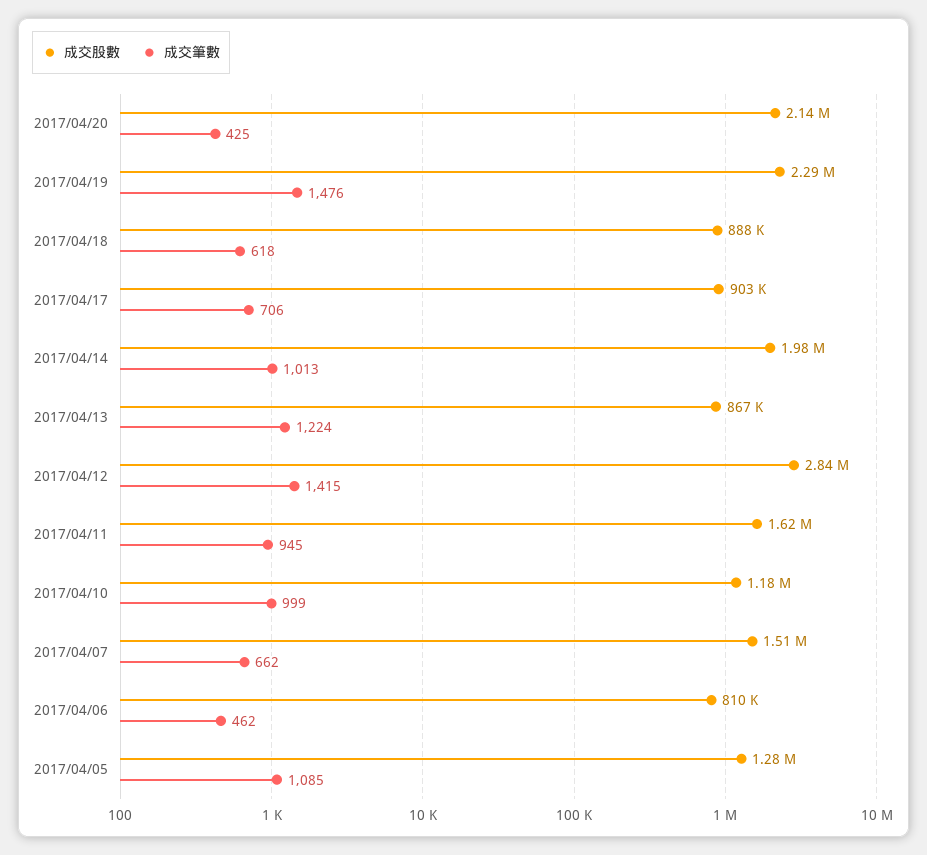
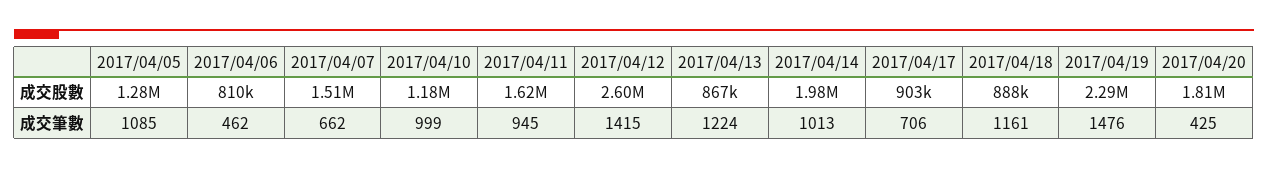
成交股數, 2017/04/20: 2140000 -> 1810000
成交筆數, 2017/04/18: 618 -> 1161
成交股數, 2017/04/12: 2840000 -> 2600000

